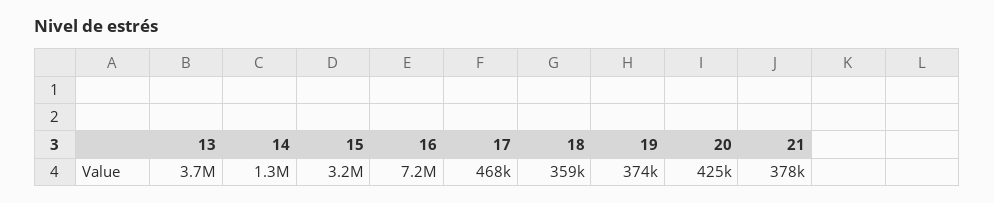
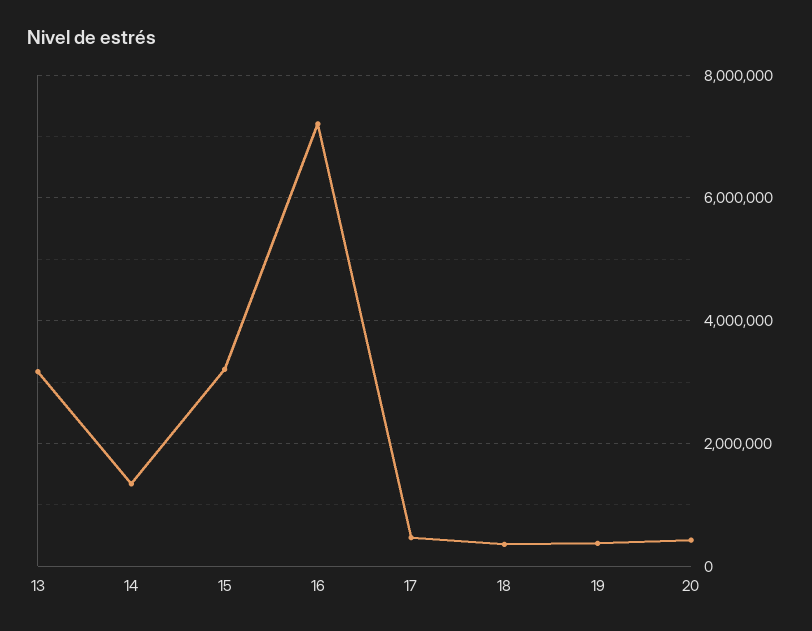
13: 3700000 -> 3200000
21: 378000 -> none

